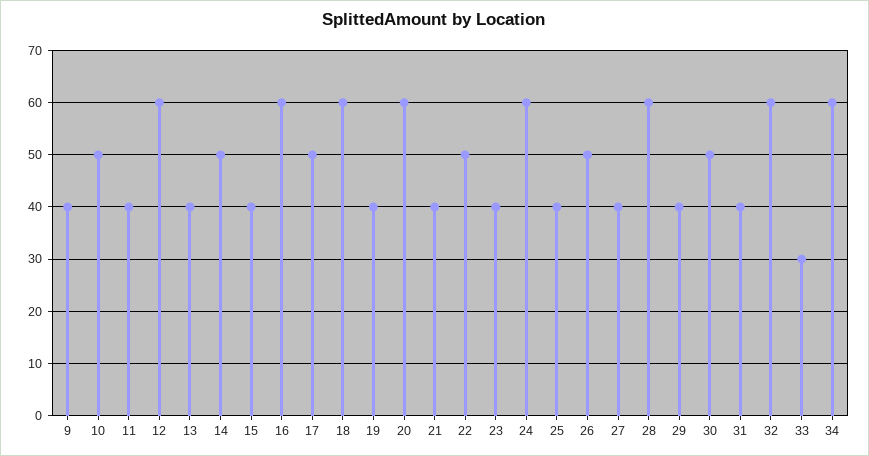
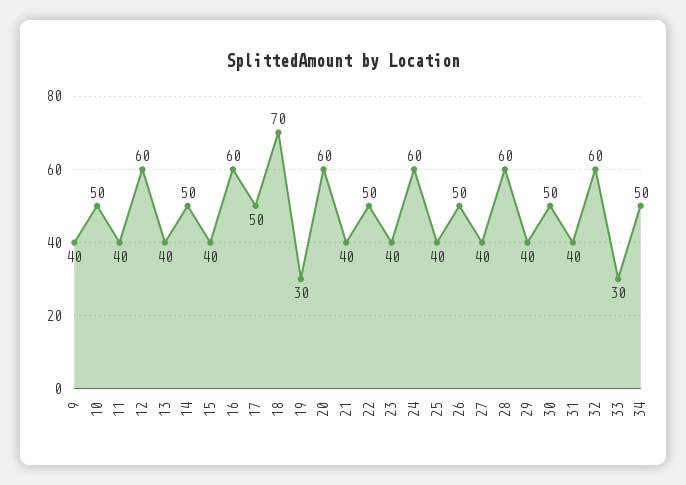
18: 60 -> 70
19: 40 -> 30
34: 60 -> 50

